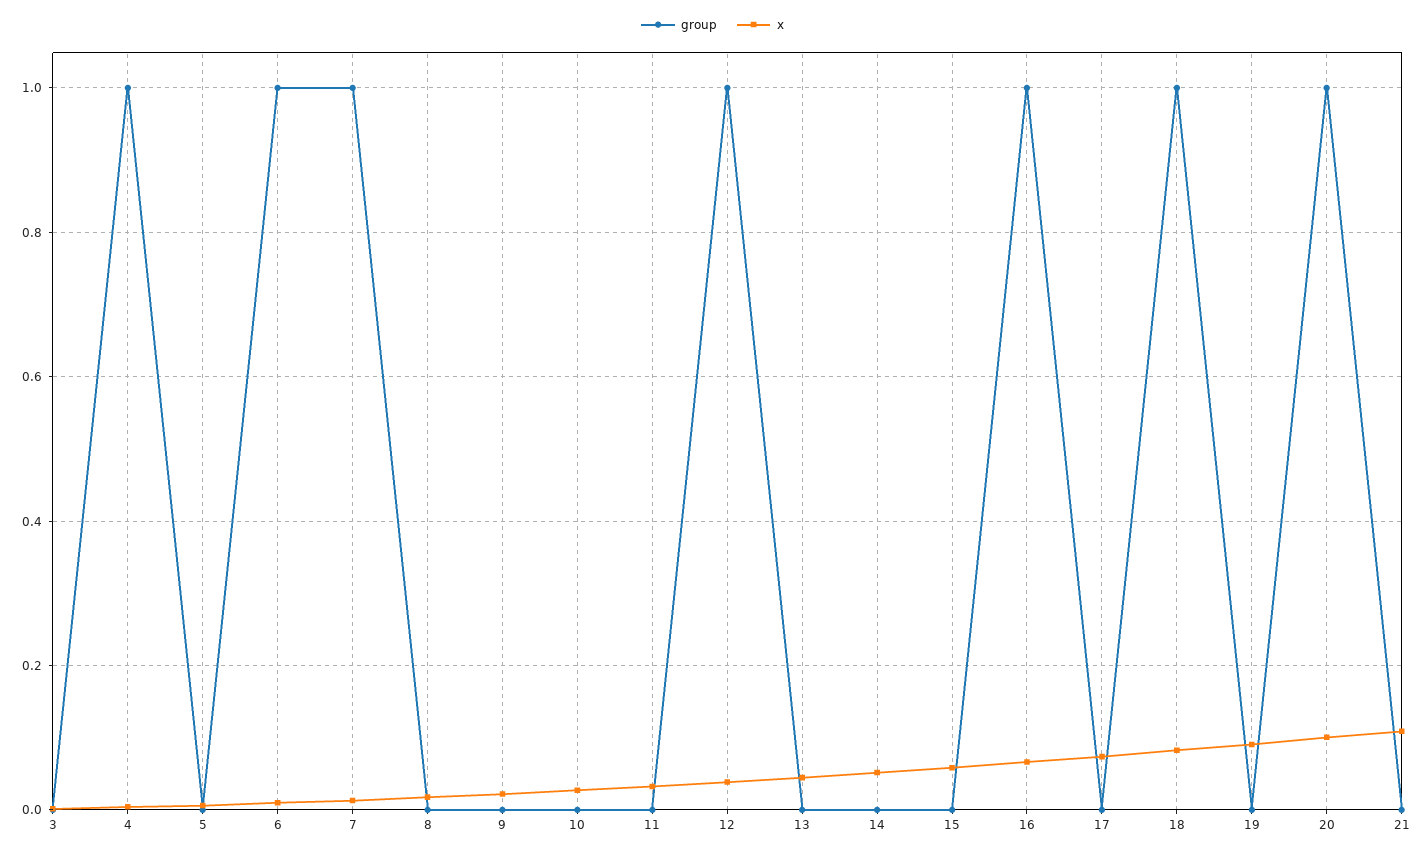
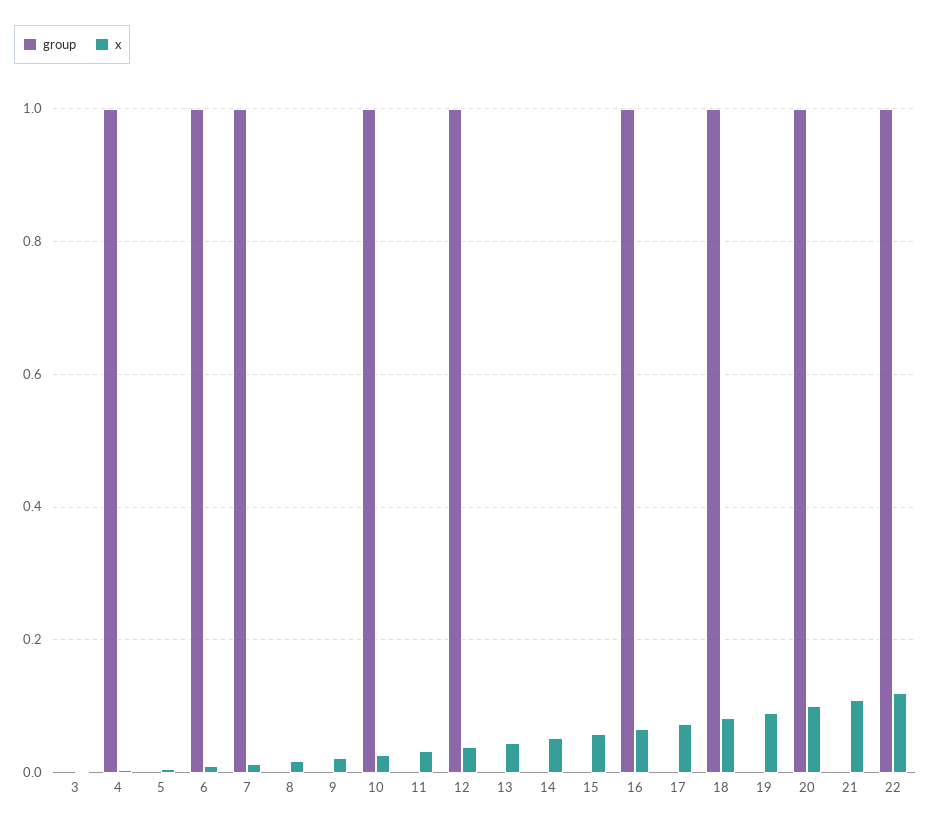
group, 10: 0 -> 1
group, 22: none -> 1
x, 22: none -> 0.12

